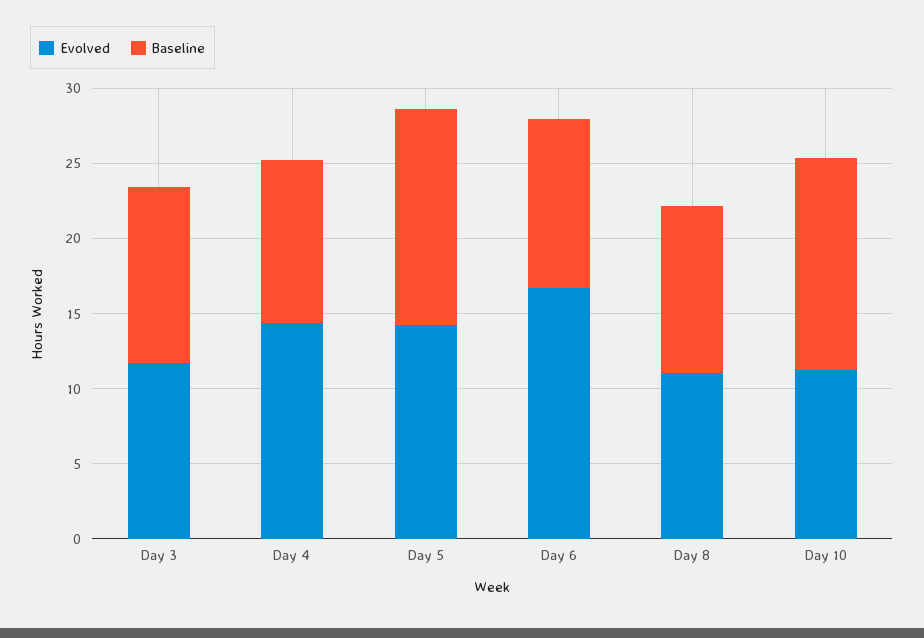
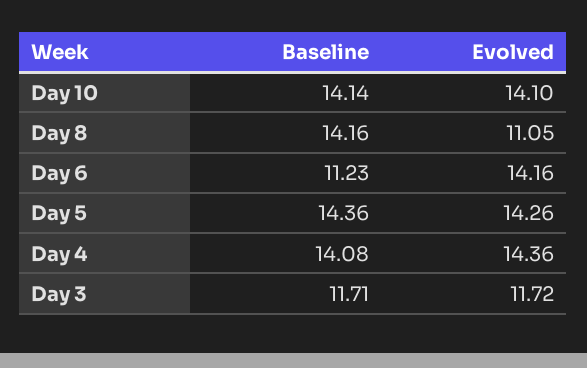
Baseline, Day 4: 11 -> 14.08
Evolved, Day 6: 17 -> 14.16
Baseline, Day 8: 11 -> 14.16
Evolved, Day 10: 11 -> 14.1

